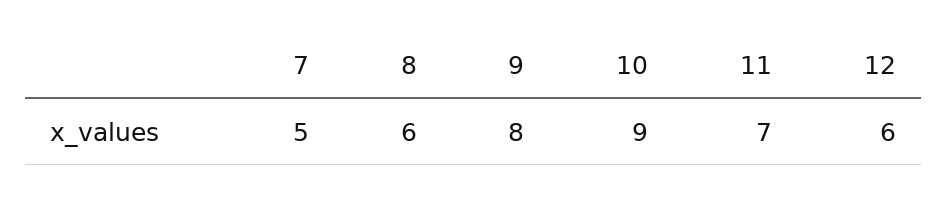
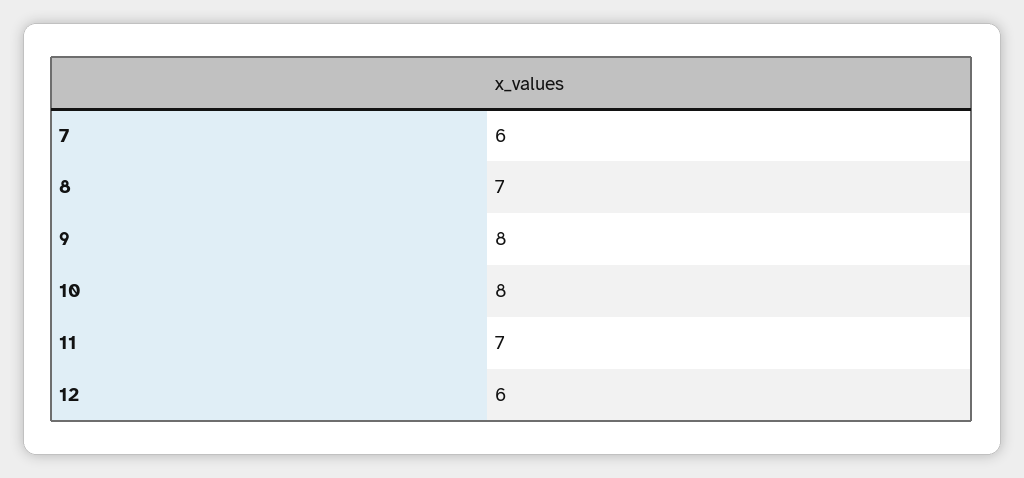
7: 5 -> 6
8: 6 -> 7
10: 9 -> 8

